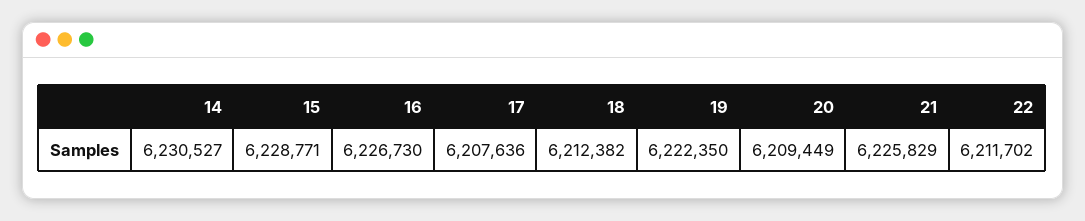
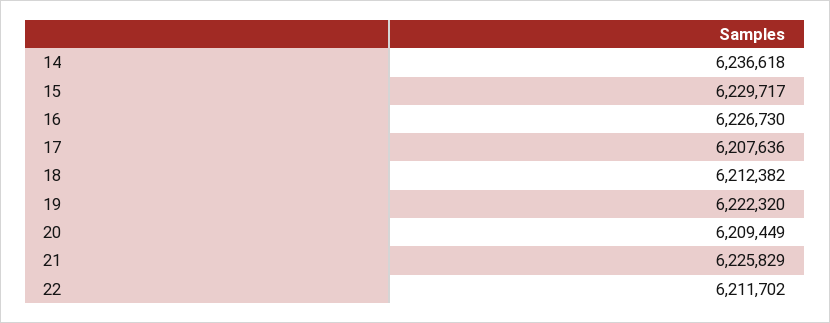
14: 6230527 -> 6236618
15: 6228771 -> 6229717
19: 6222350 -> 6222320

